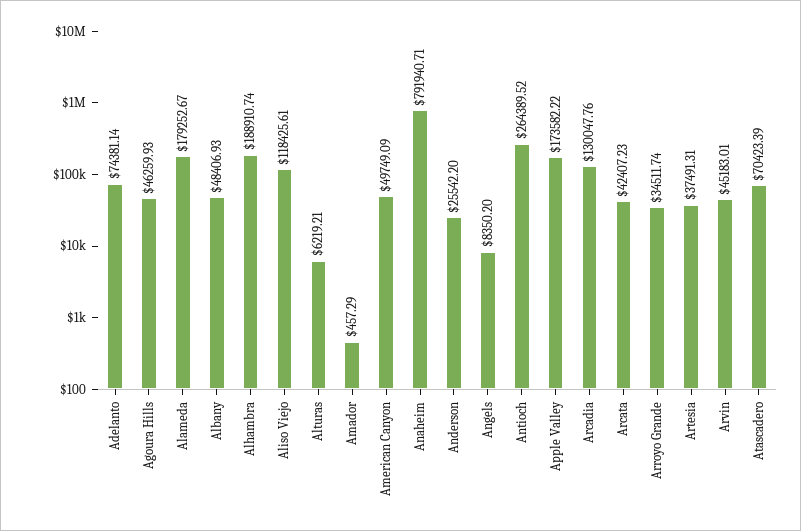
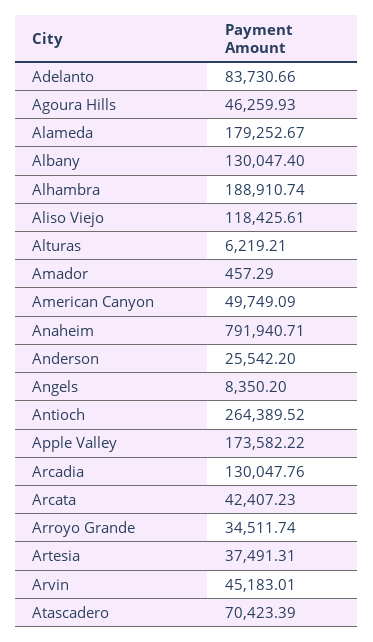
Adelanto: 74381.14 -> 83730.66
Albany: 48406.93 -> 130047.4

